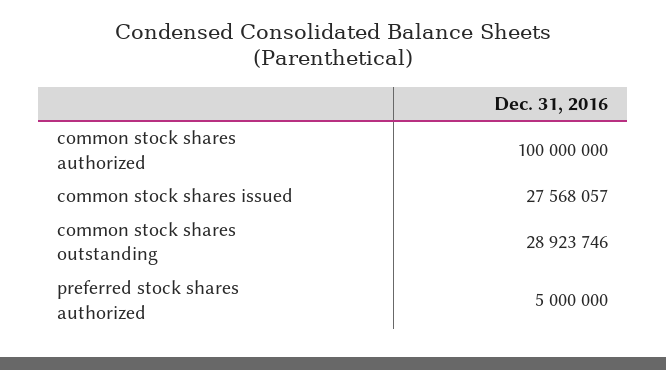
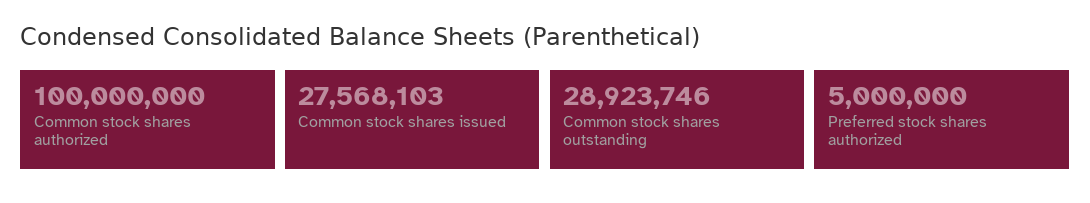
common stock shares issued: 27568057 -> 27568103

